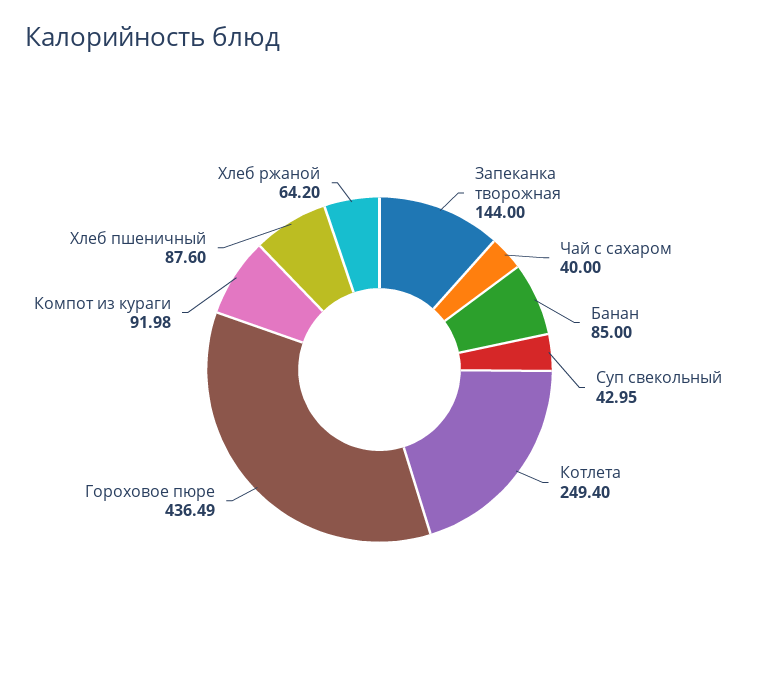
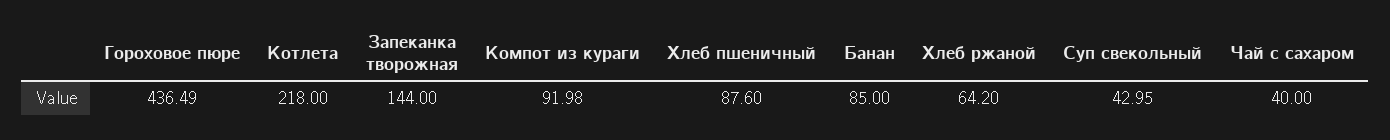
Котлета: 249.4 -> 218

